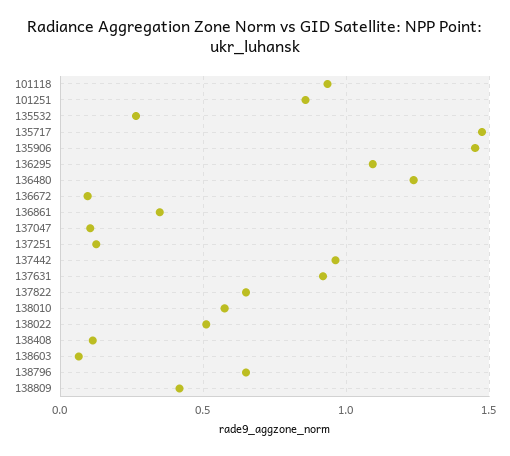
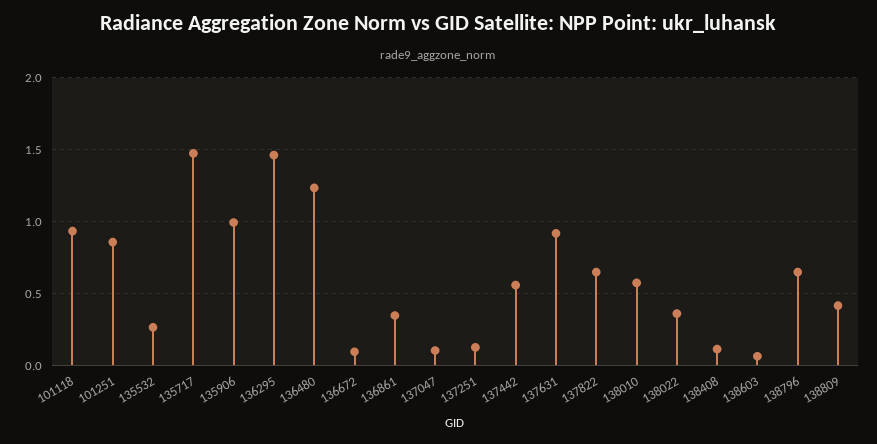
135906: 1.45 -> 1
136295: 1.1 -> 1.45
137442: 0.95 -> 0.55
138022: 0.5 -> 0.35

